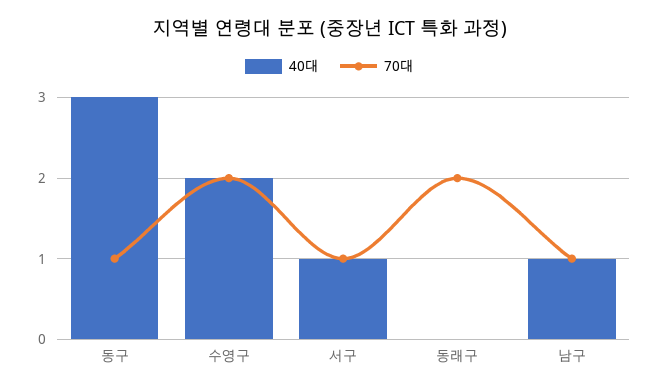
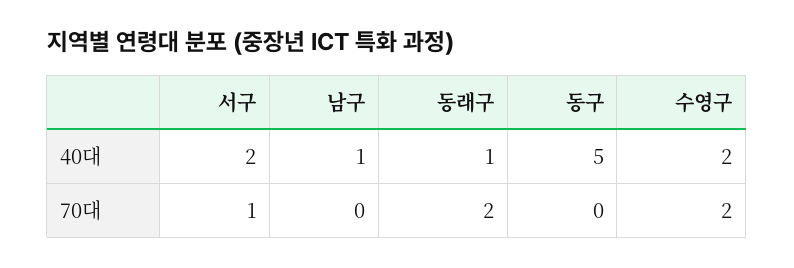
40대, 동구: 3 -> 5
70대, 동구: 1 -> 0
40대, 서구: 1 -> 2
40대, 동래구: 0 -> 1
70대, 남구: 1 -> 0

